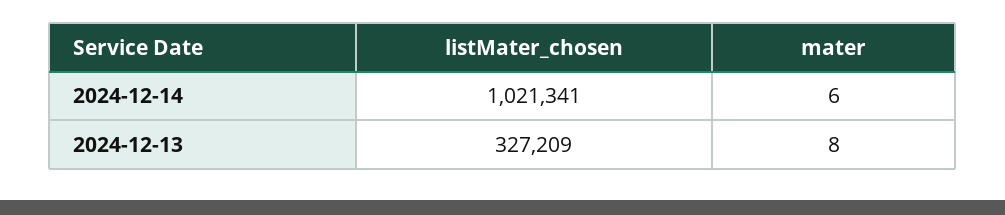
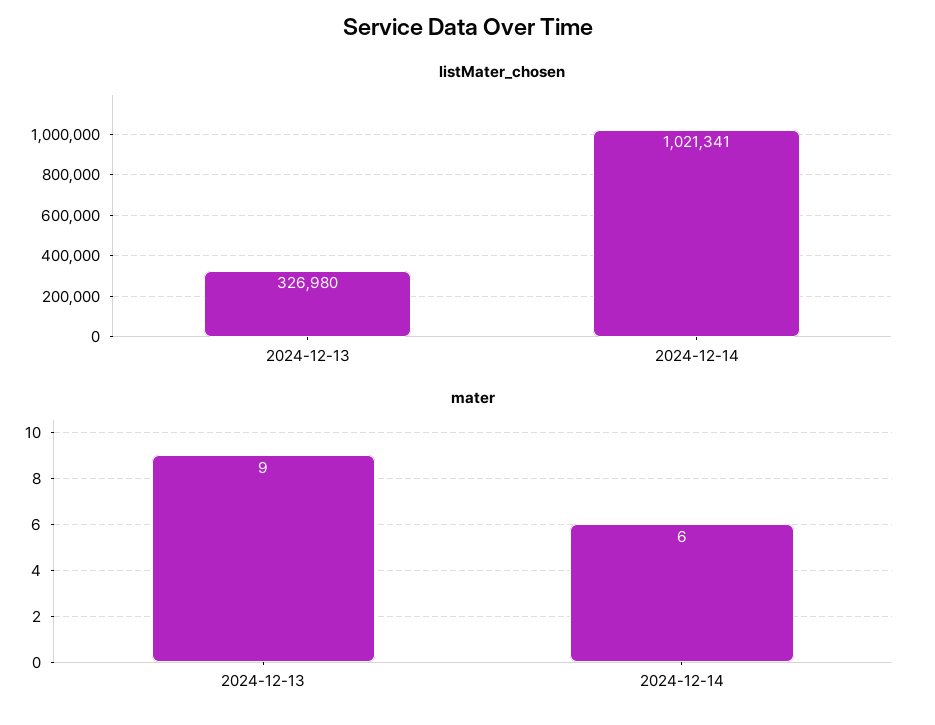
listMater_chosen, 2024-12-13: 327209 -> 326980
mater, 2024-12-13: 8 -> 9

